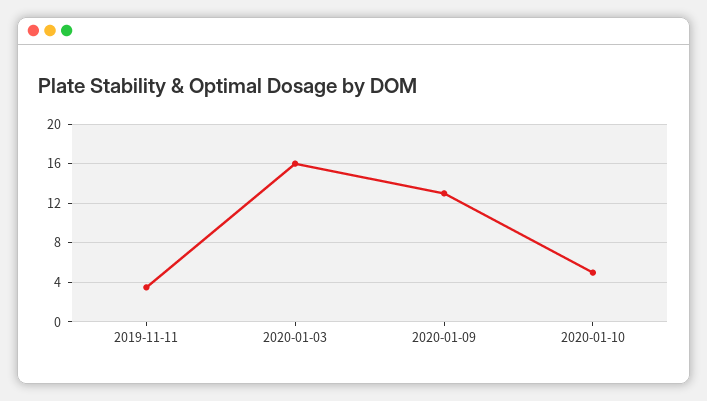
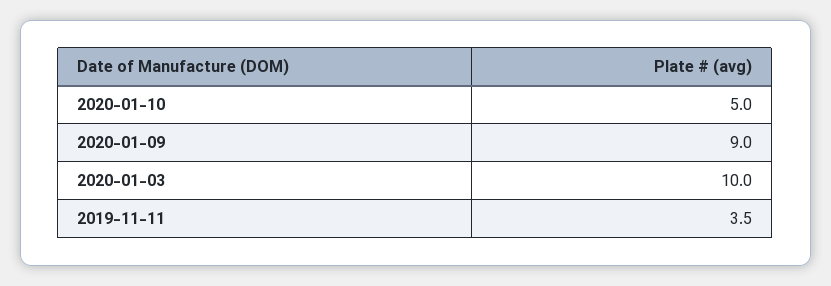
2020-01-03: 16 -> 10
2020-01-09: 13 -> 9

